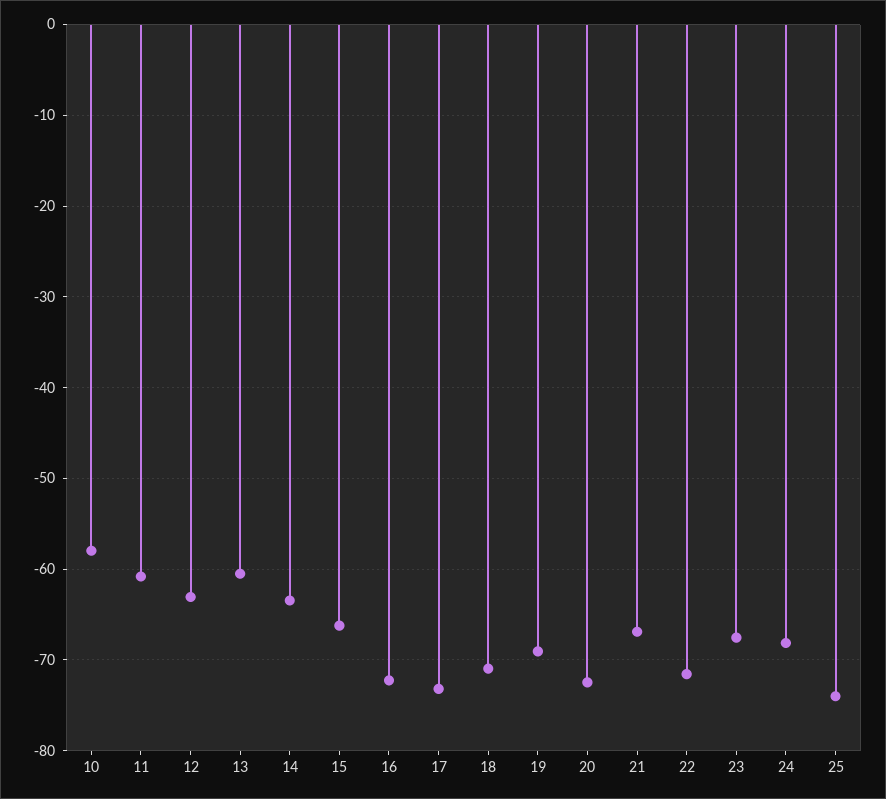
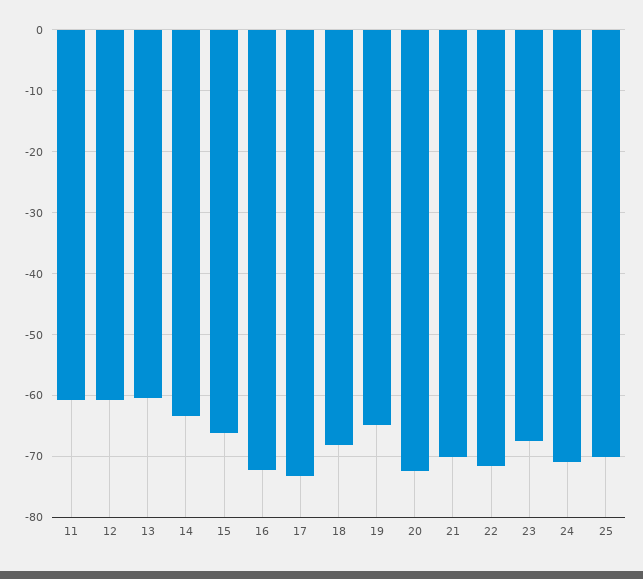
10: -58 -> none
12: -63 -> -61
18: -71 -> -68
19: -69 -> -65
21: -67 -> -70
24: -68 -> -71
25: -74 -> -70

